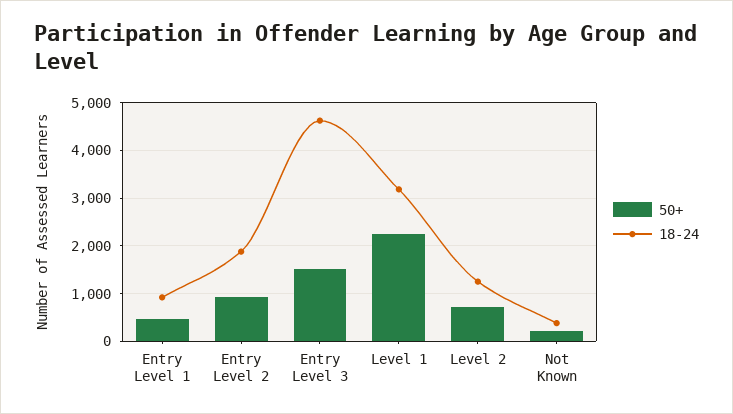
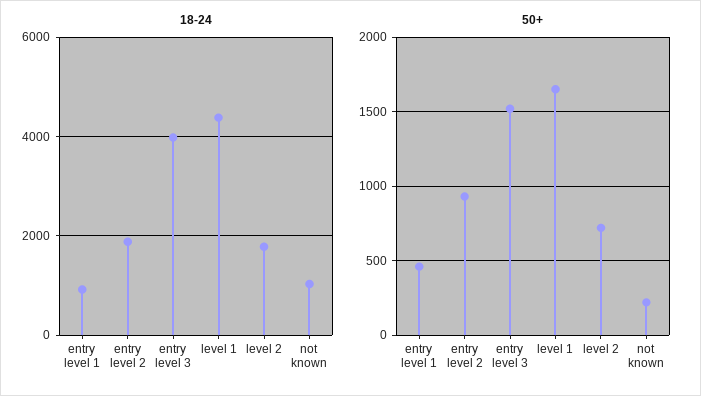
18-24, Entry Level 3: 4600 -> 4000
50+, Level 1: 2200 -> 1650
18-24, Level 1: 3200 -> 4400
18-24, Level 2: 1200 -> 1800
18-24, Not Known: 400 -> 1000

